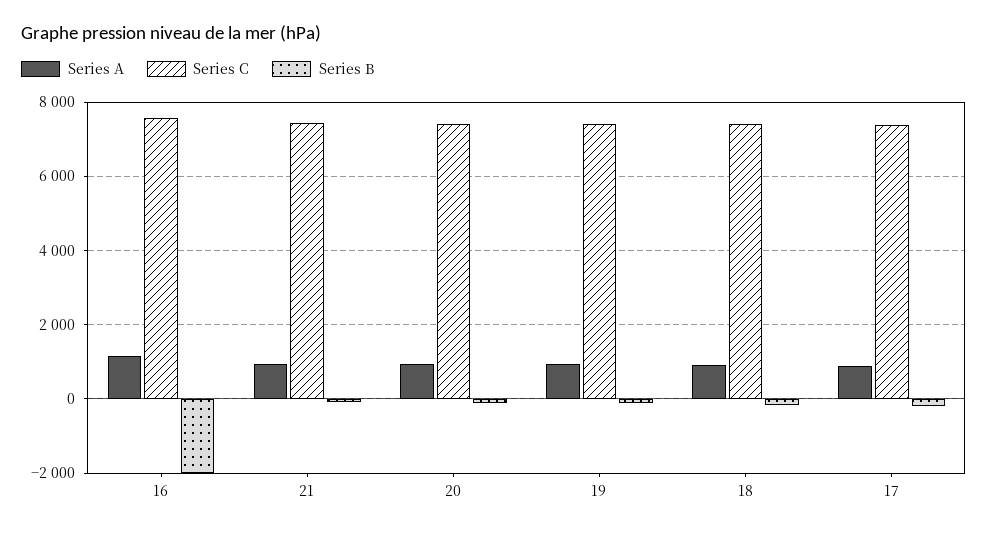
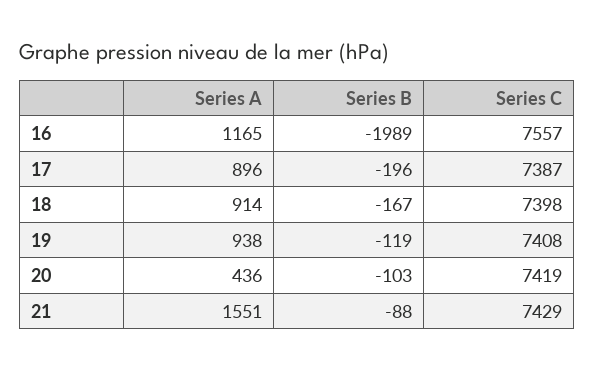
Series A, 21: 1000 -> 1551
Series A, 20: 1000 -> 436

